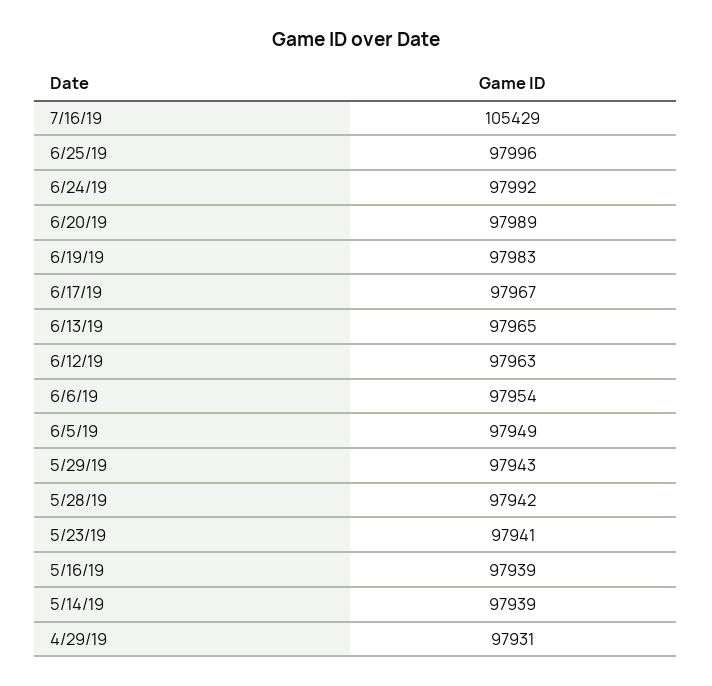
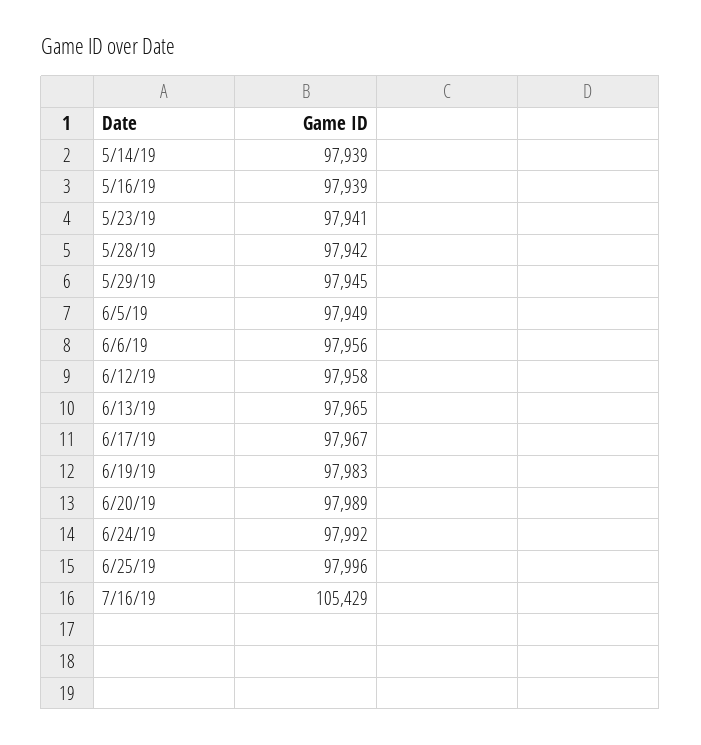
6/12/19: 97963 -> 97958
6/6/19: 97954 -> 97956
5/29/19: 97943 -> 97945
4/29/19: 97931 -> none

